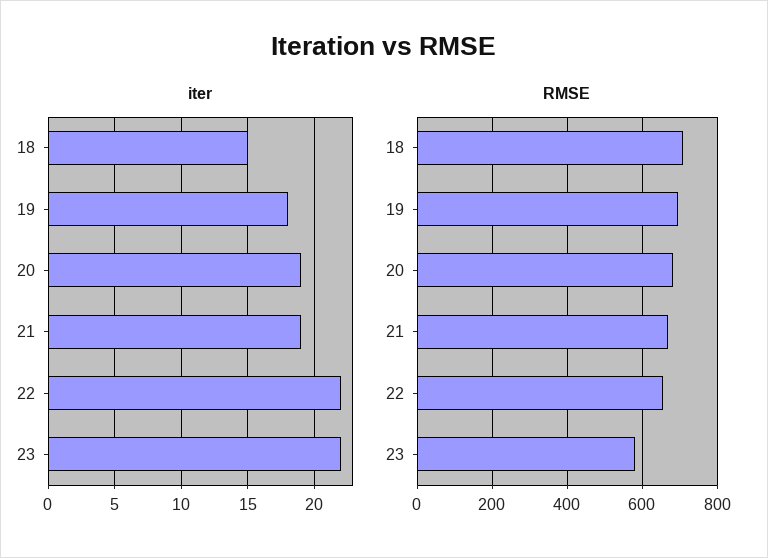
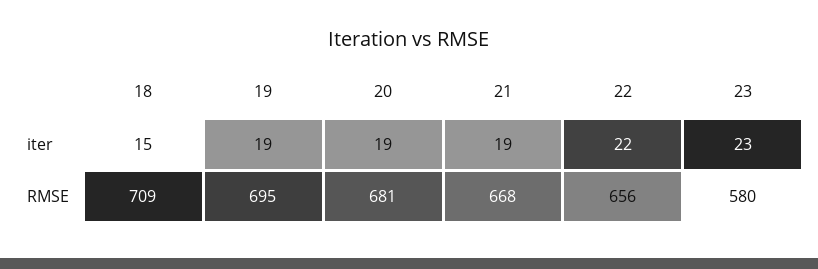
iter, 19: 18 -> 19
iter, 23: 22 -> 23

